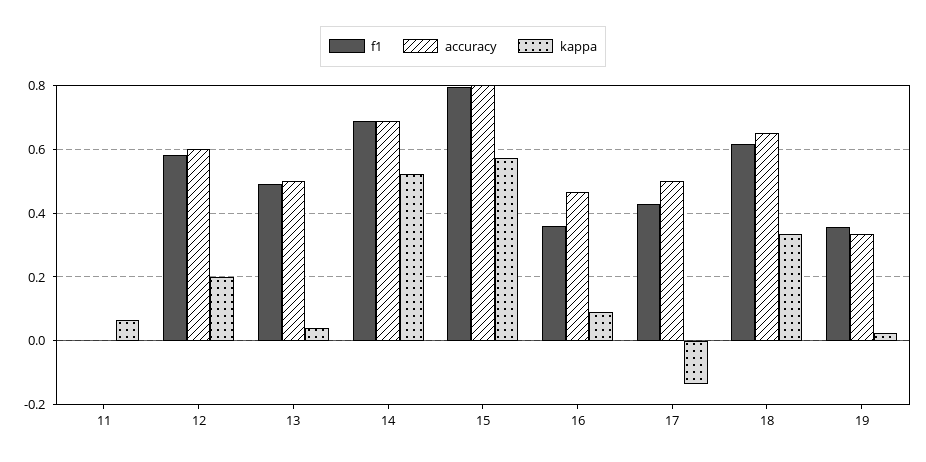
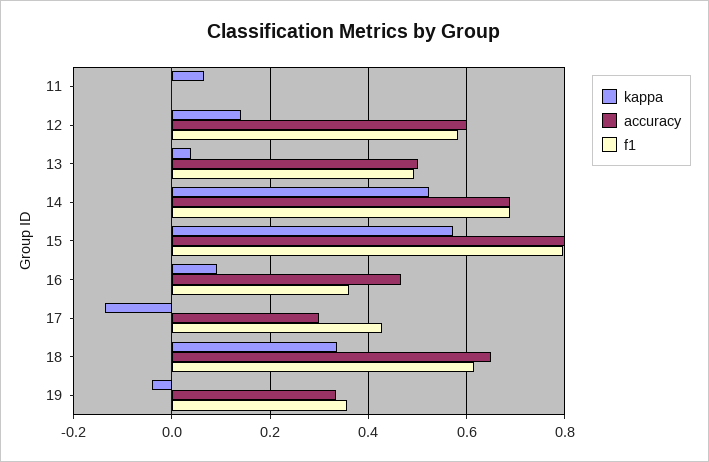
kappa, 12: 0.2 -> 0.14
accuracy, 17: 0.5 -> 0.3
kappa, 19: 0.02 -> -0.04

